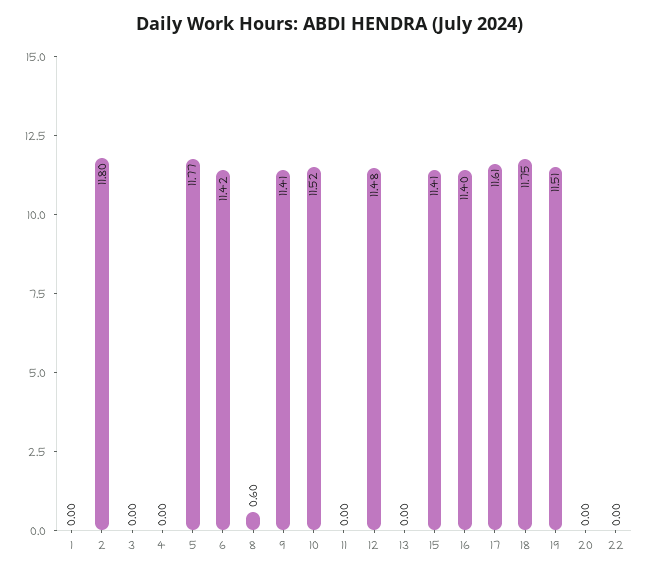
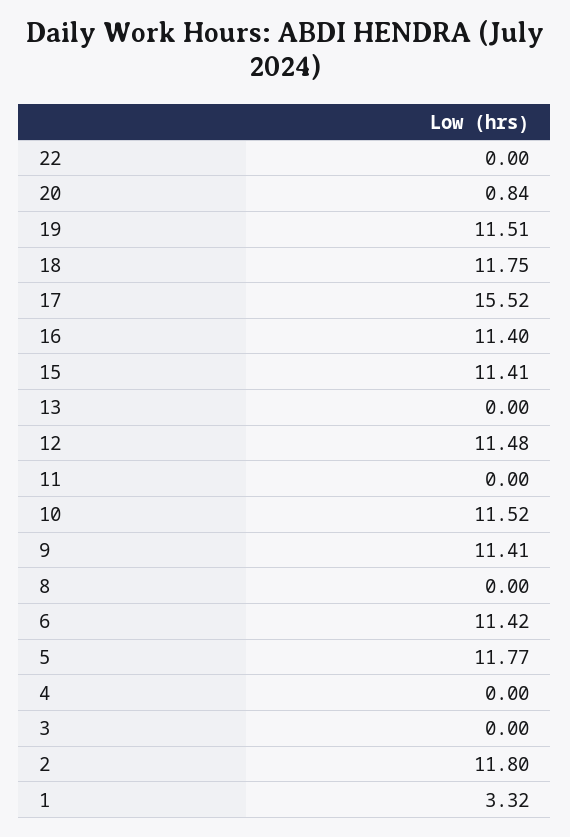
1: 0 -> 3.32
8: 0.6 -> 0
17: 11.61 -> 15.52
20: 0 -> 0.84

